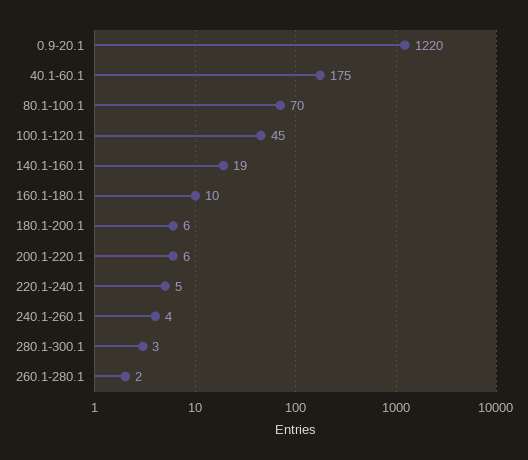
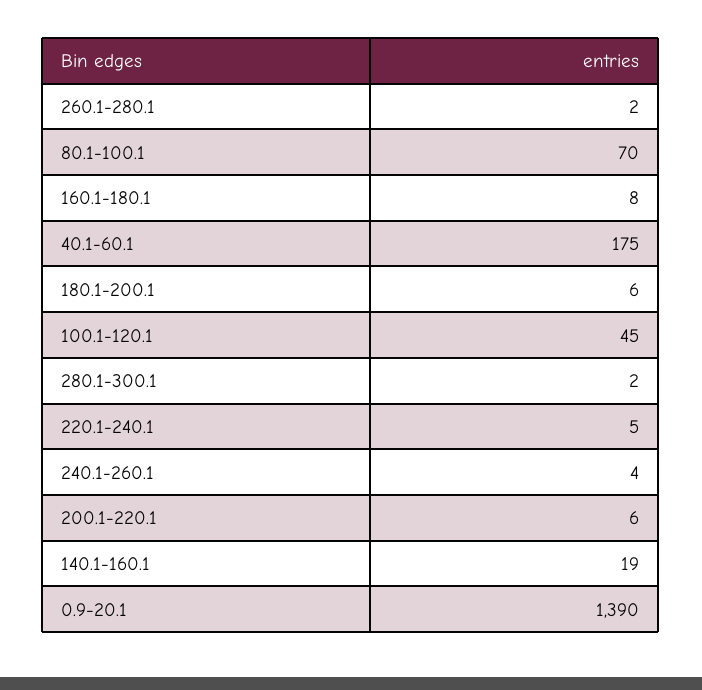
0.9-20.1: 1220 -> 1390
160.1-180.1: 10 -> 8
280.1-300.1: 3 -> 2

